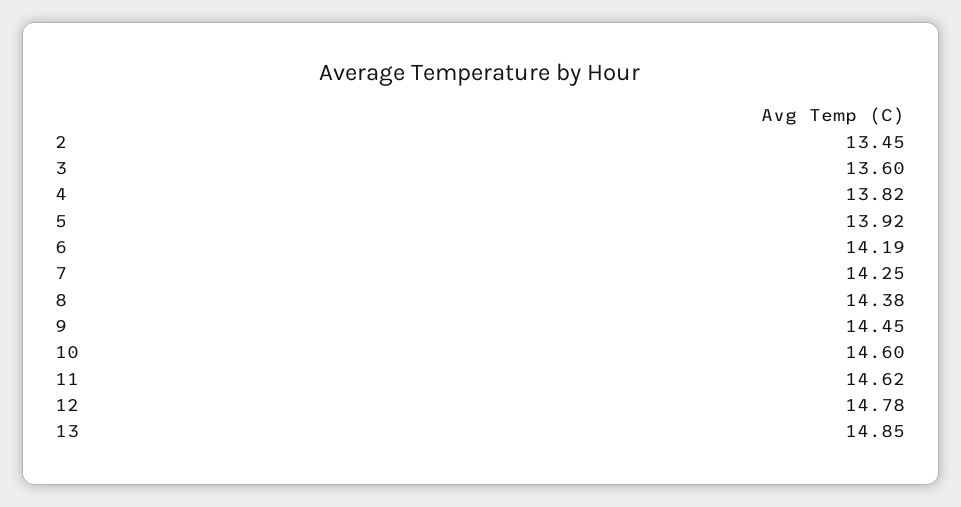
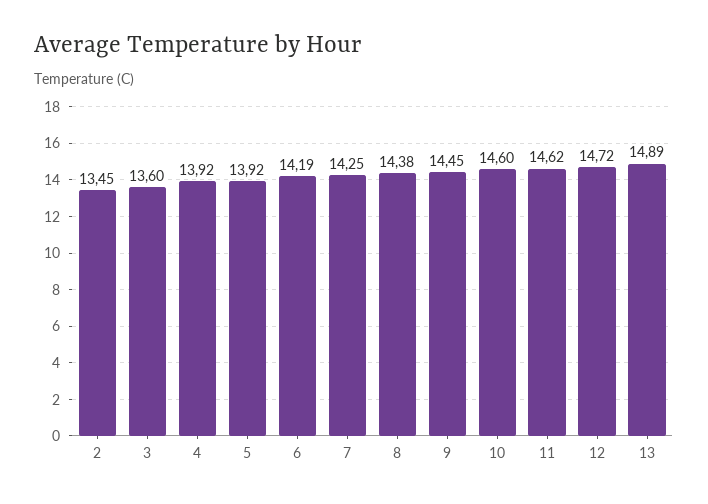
4: 13.82 -> 13.92
12: 14.78 -> 14.72
13: 14.85 -> 14.89

